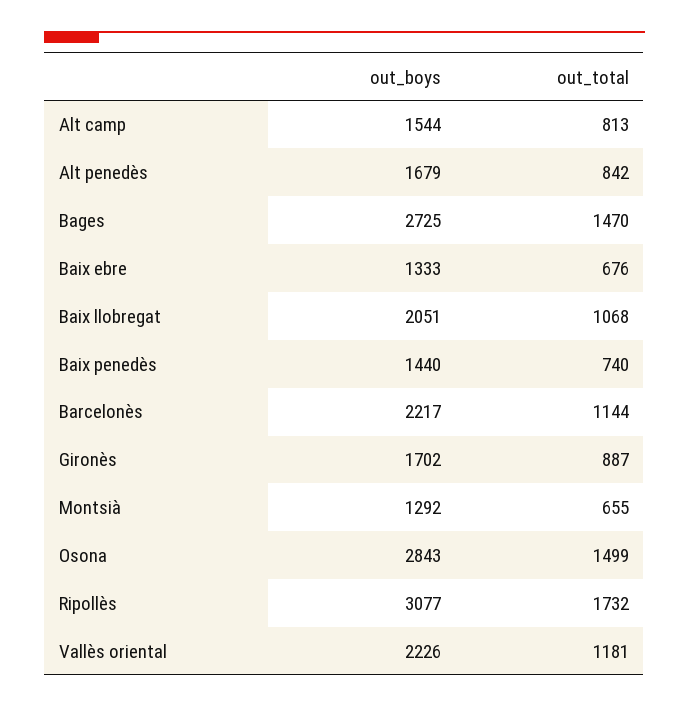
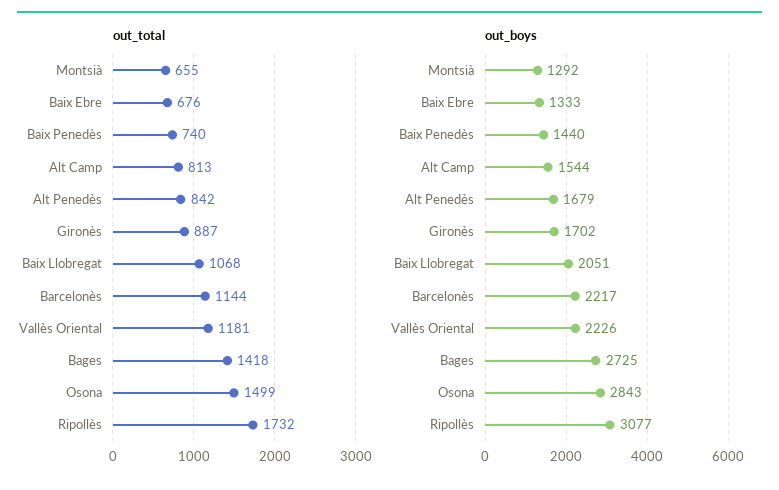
out_total, Bages: 1470 -> 1418

